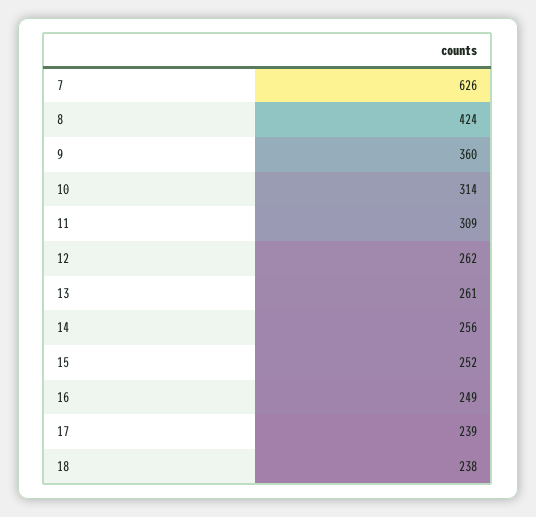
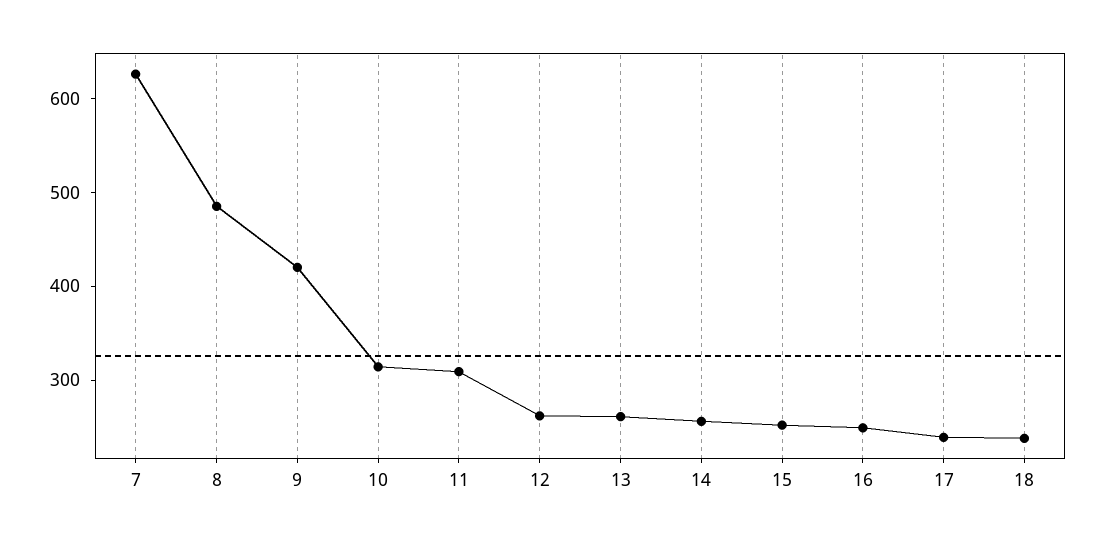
8: 424 -> 480
9: 360 -> 420

